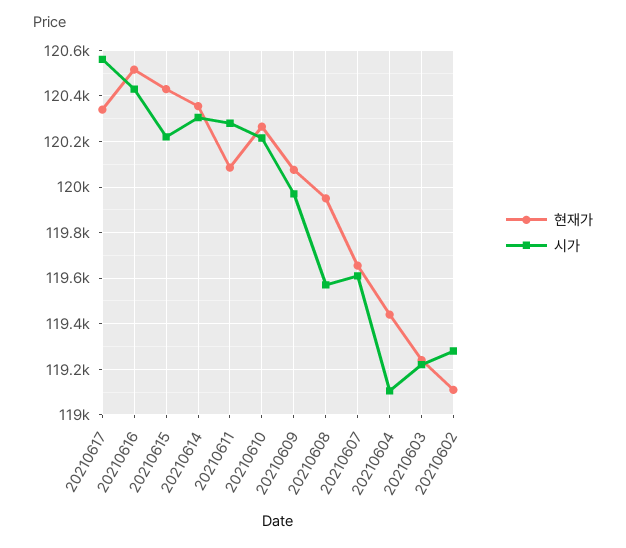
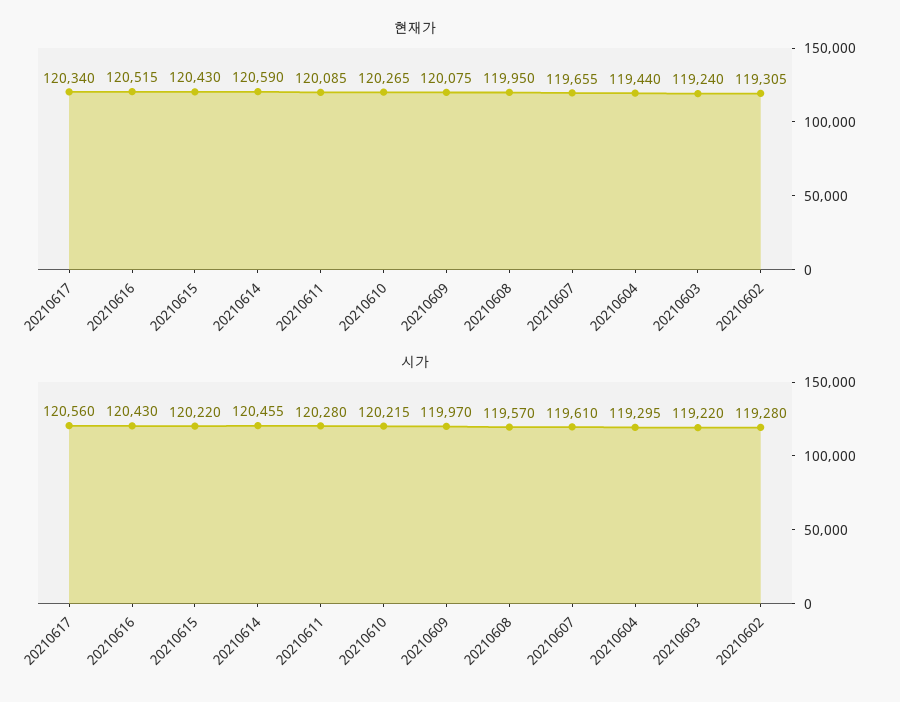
현재가, 20210614: 120350 -> 120590
시가, 20210614: 120300 -> 120455
시가, 20210604: 119100 -> 119295
현재가, 20210602: 119100 -> 119305

